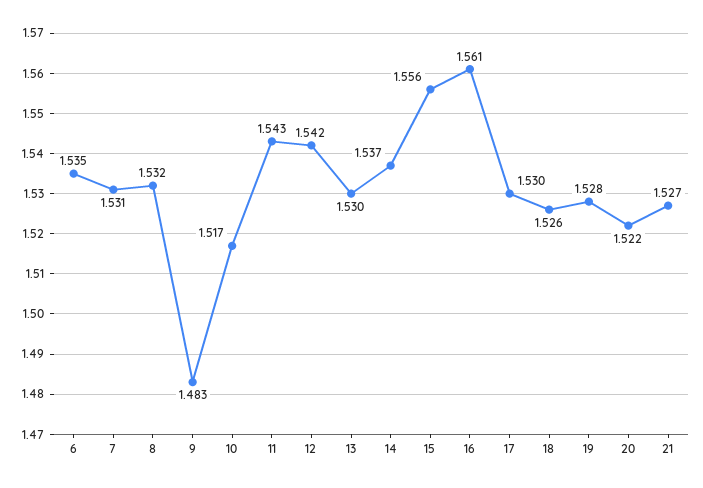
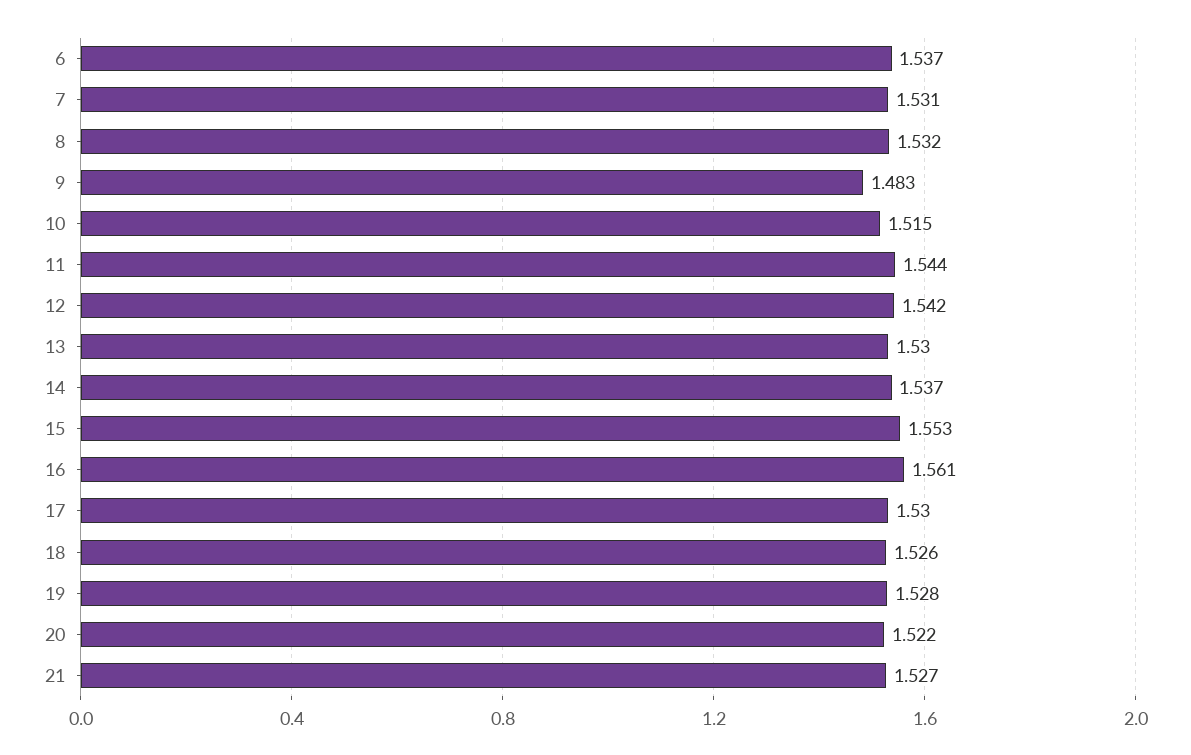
6: 1.535 -> 1.537
10: 1.517 -> 1.515
11: 1.543 -> 1.544
15: 1.556 -> 1.553

